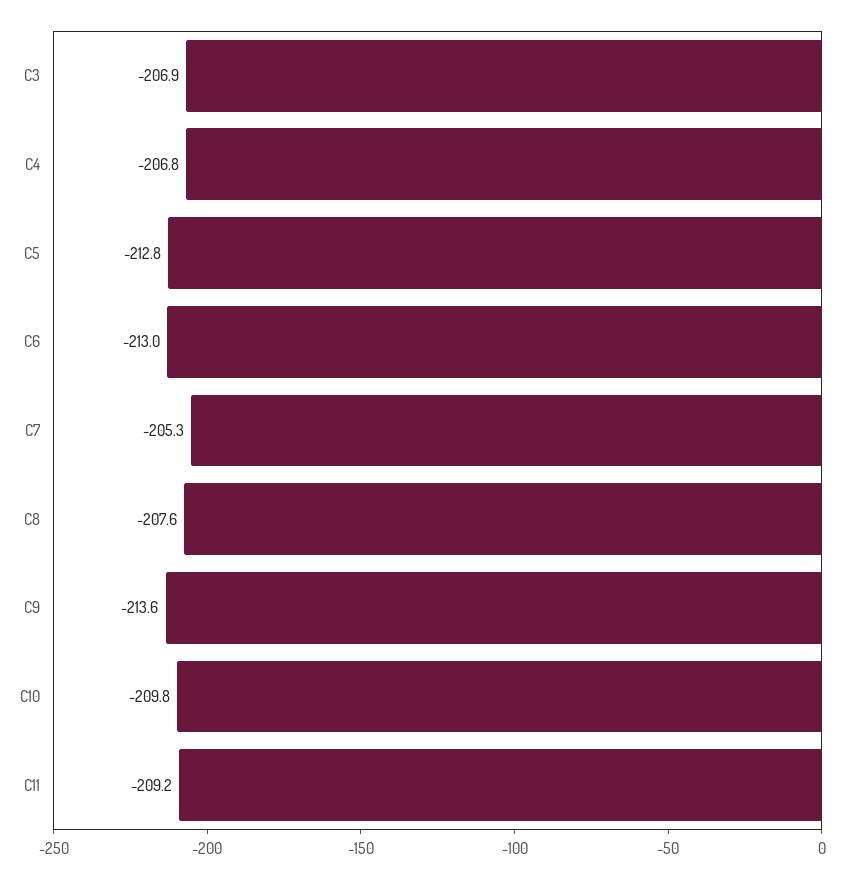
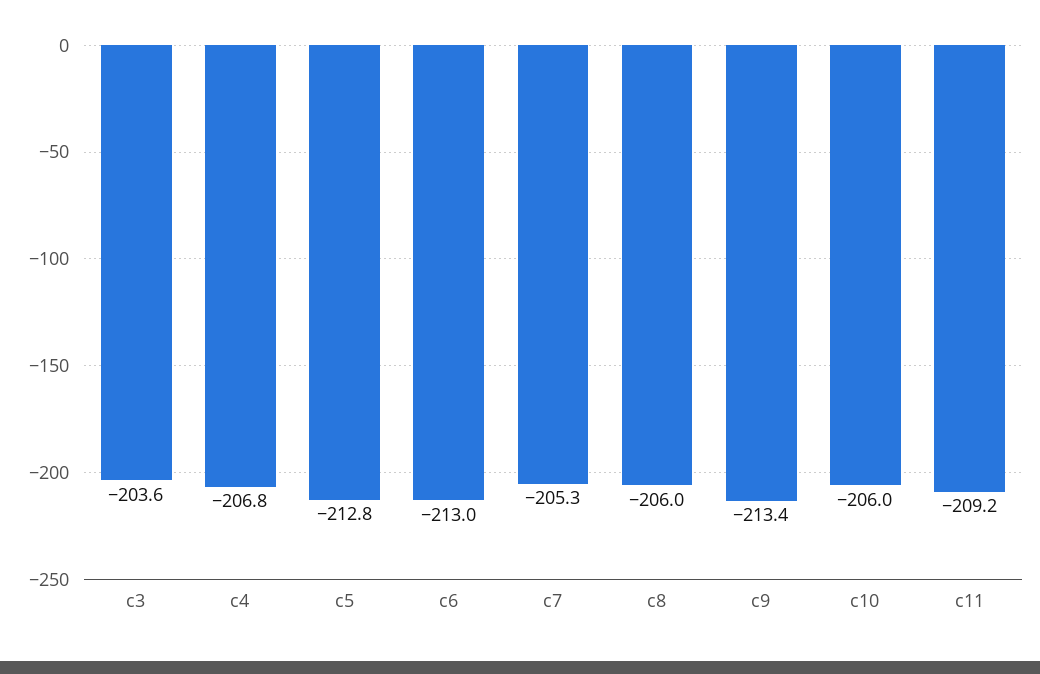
C3: -206.9 -> -203.6
C8: -207.6 -> -206
C9: -213.6 -> -213.4
C10: -209.8 -> -206

